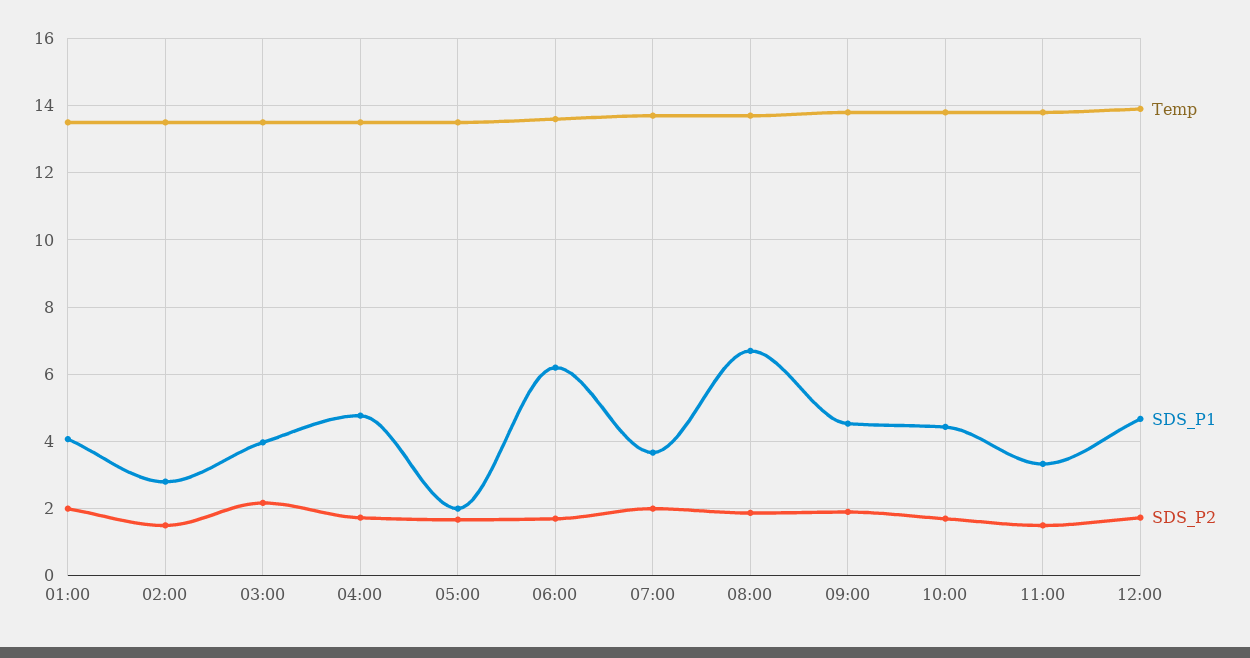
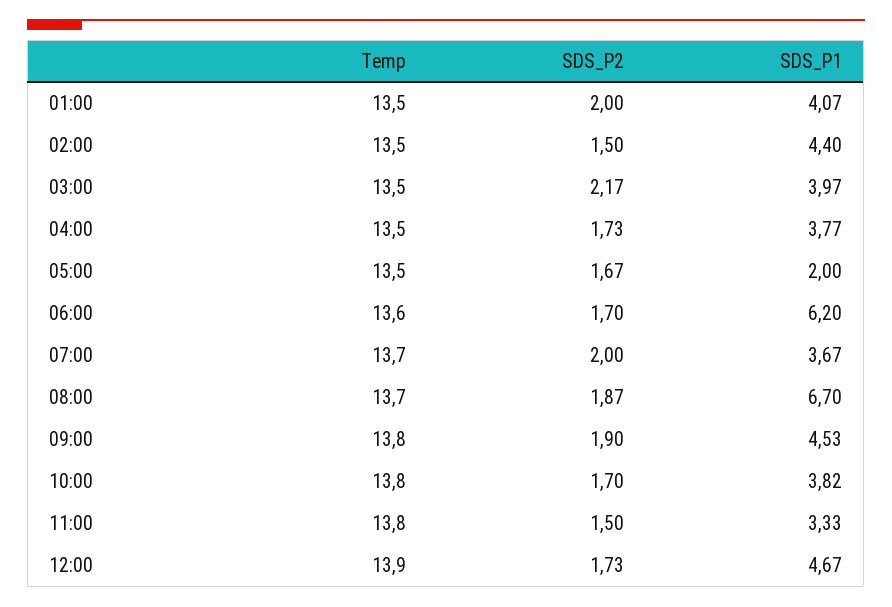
SDS_P1, 02:00: 2.8 -> 4.4
SDS_P1, 04:00: 4.8 -> 3.77
SDS_P1, 10:00: 4.4 -> 3.82

